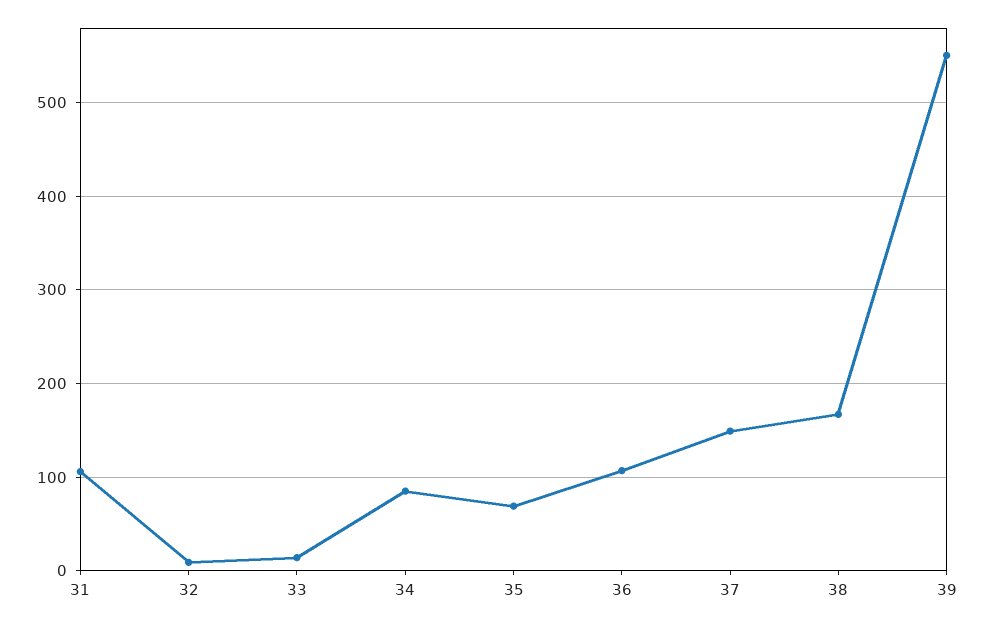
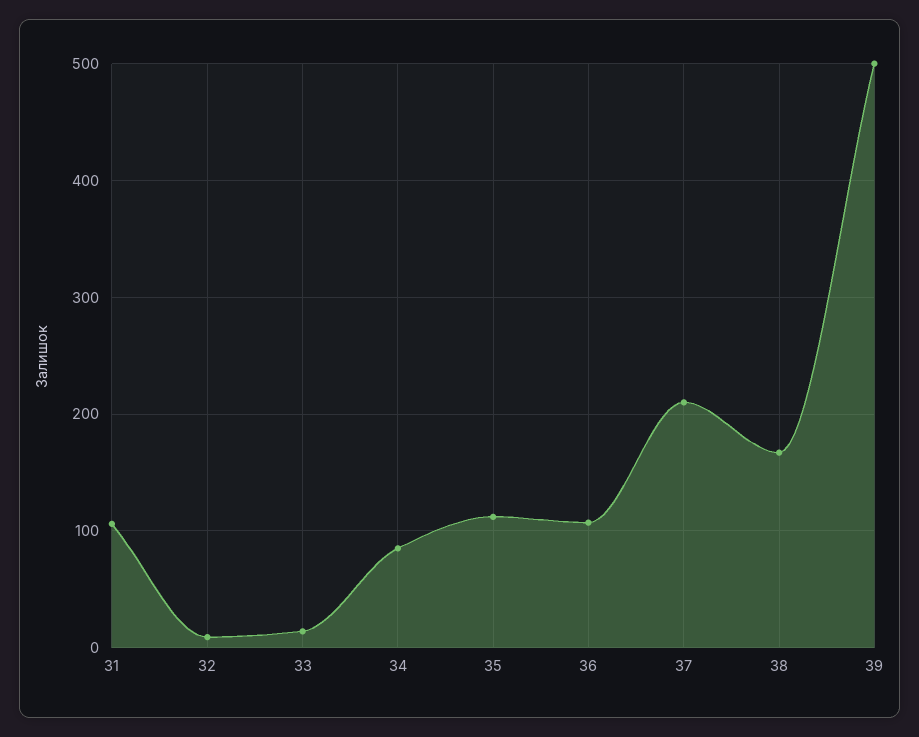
35: 70 -> 110
37: 150 -> 210
39: 550 -> 500

